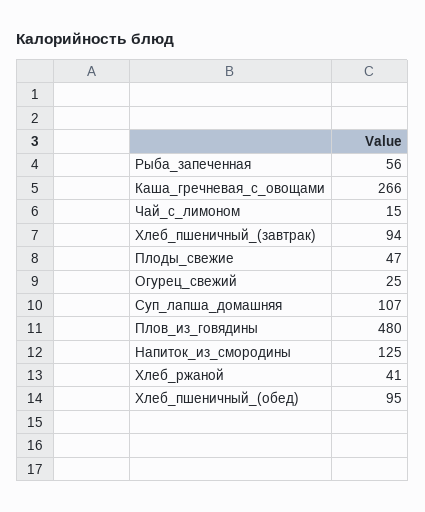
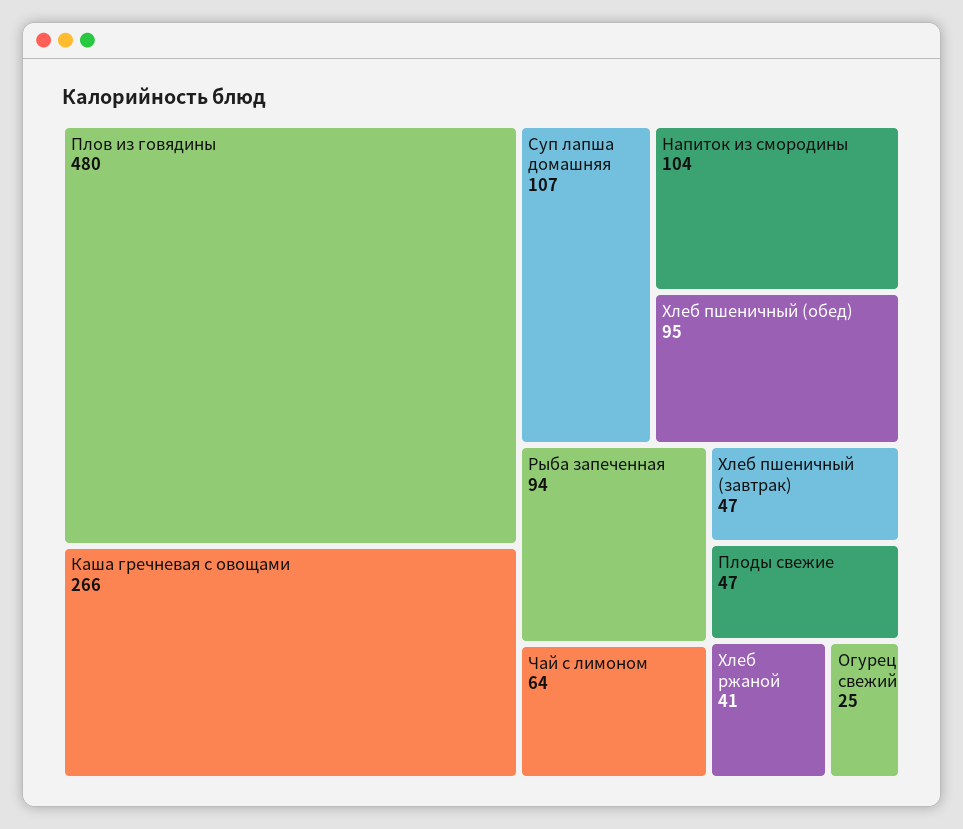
Рыба_запеченная: 56 -> 94
Чай_с_лимоном: 15 -> 64
Хлеб_пшеничный_(завтрак): 94 -> 47
Напиток_из_смородины: 125 -> 104

